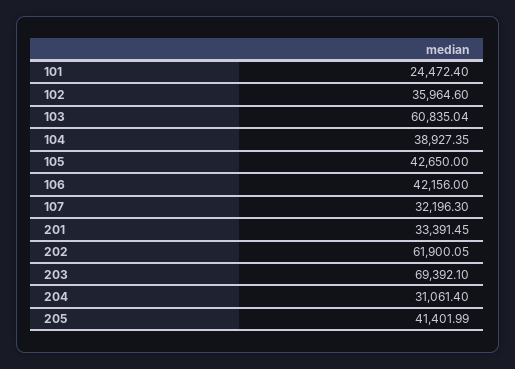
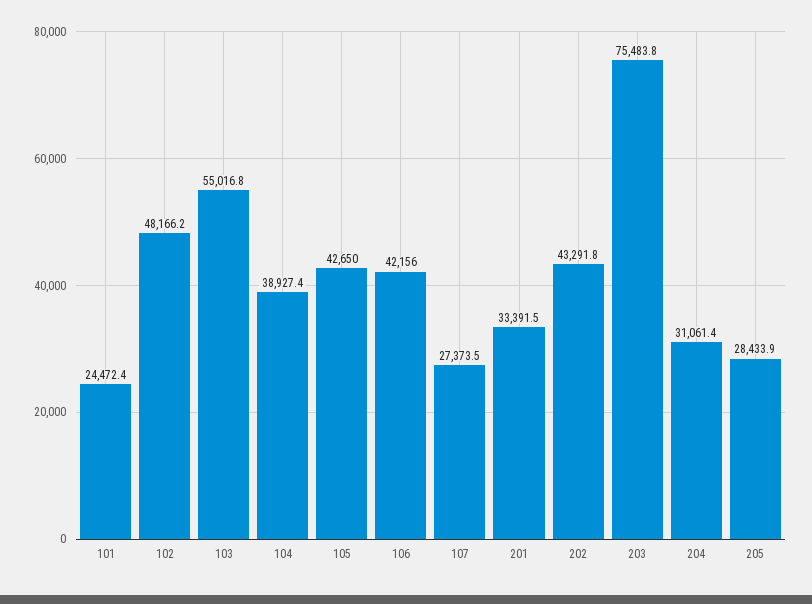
102: 35964.6 -> 48166.2
103: 60835.04 -> 55016.8
107: 32196.3 -> 27373.5
202: 61900.05 -> 43291.8
203: 69392.1 -> 75483.8
205: 41401.99 -> 28433.9

